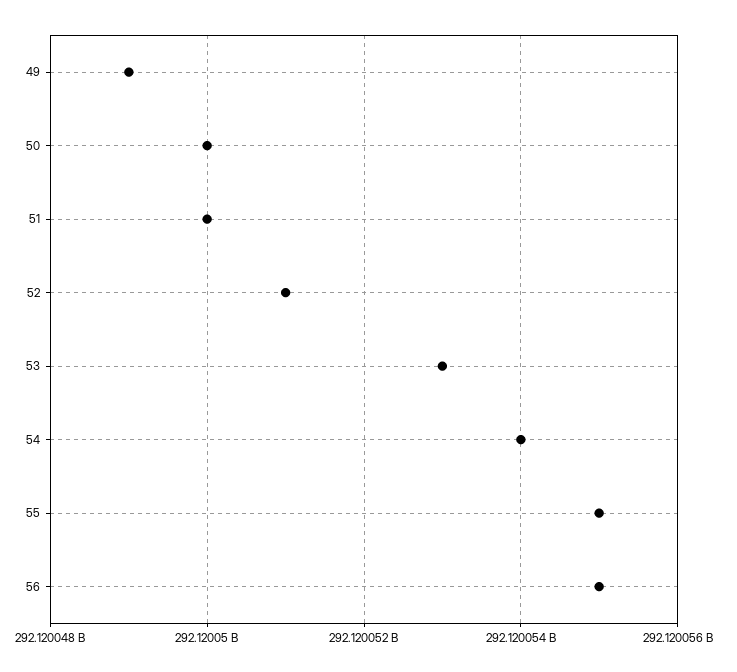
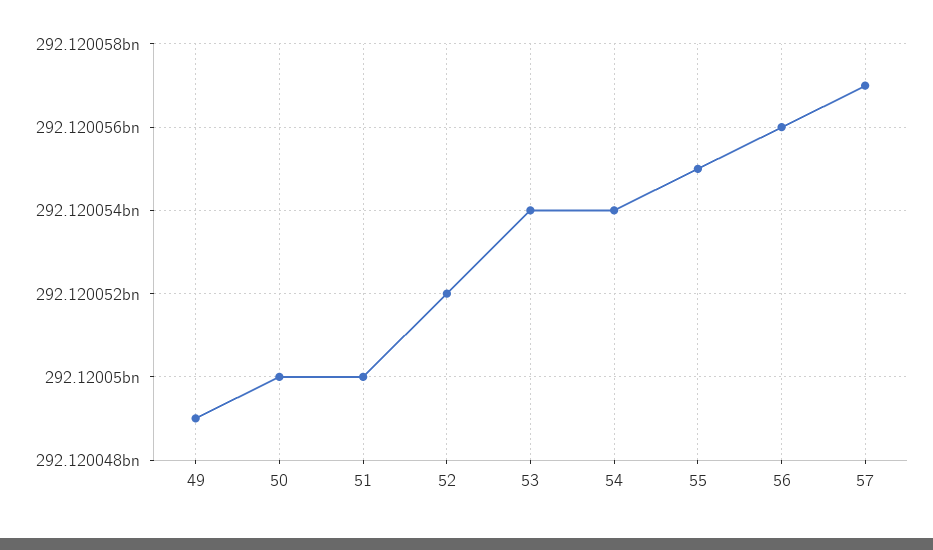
52: 292120051000 -> 292120052000
53: 292120053000 -> 292120054000
56: 292120055000 -> 292120056000
57: none -> 292120057000

